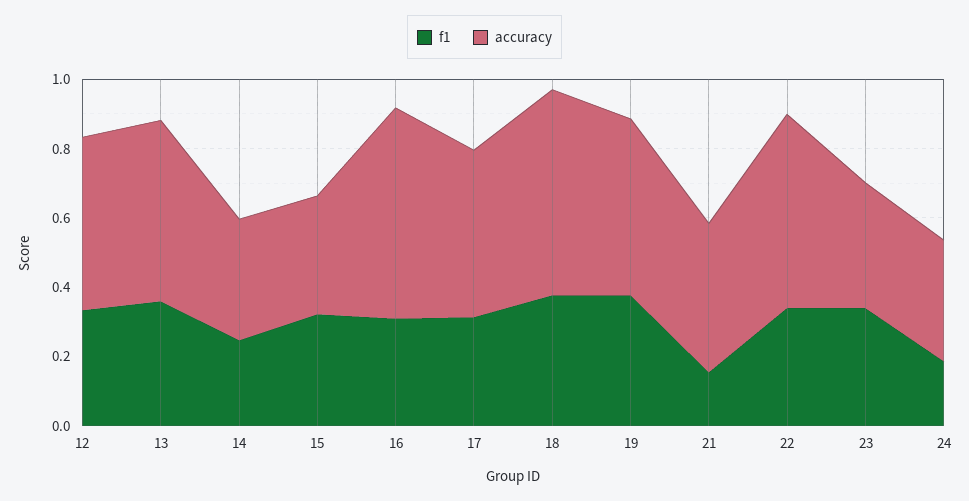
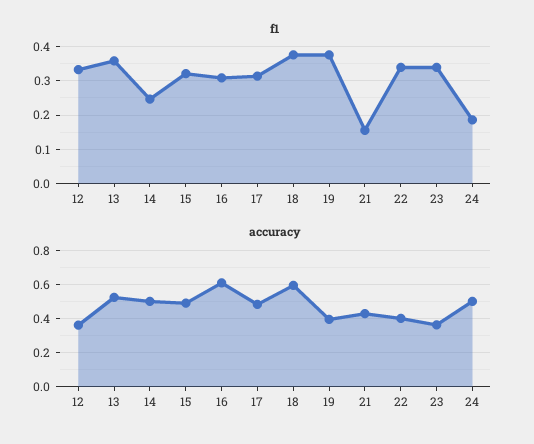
accuracy, 12: 0.5 -> 0.35
accuracy, 14: 0.35 -> 0.5
accuracy, 15: 0.35 -> 0.5
accuracy, 19: 0.5 -> 0.4
accuracy, 22: 0.55 -> 0.4
accuracy, 24: 0.35 -> 0.5

